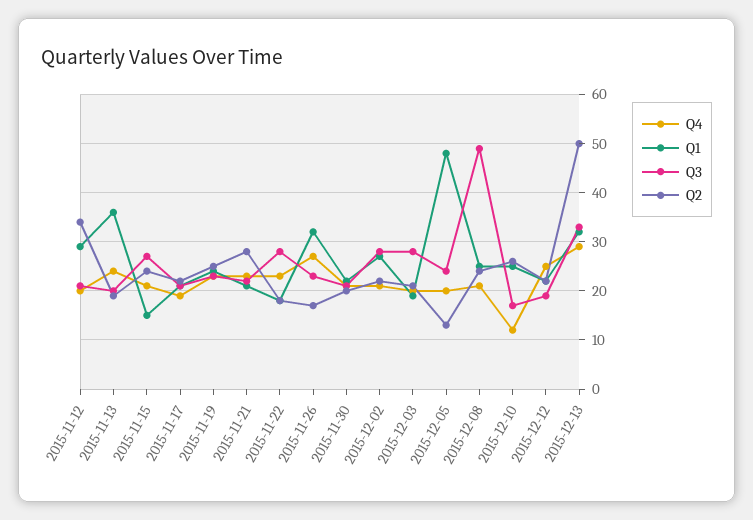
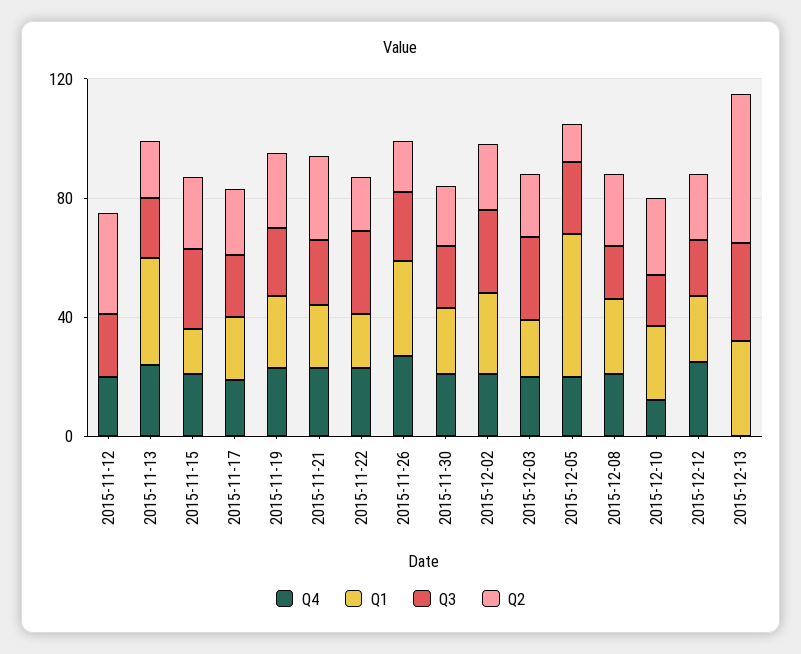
Q1, 2015-11-12: 30 -> 0
Q3, 2015-12-08: 50 -> 20
Q4, 2015-12-13: 30 -> 0

